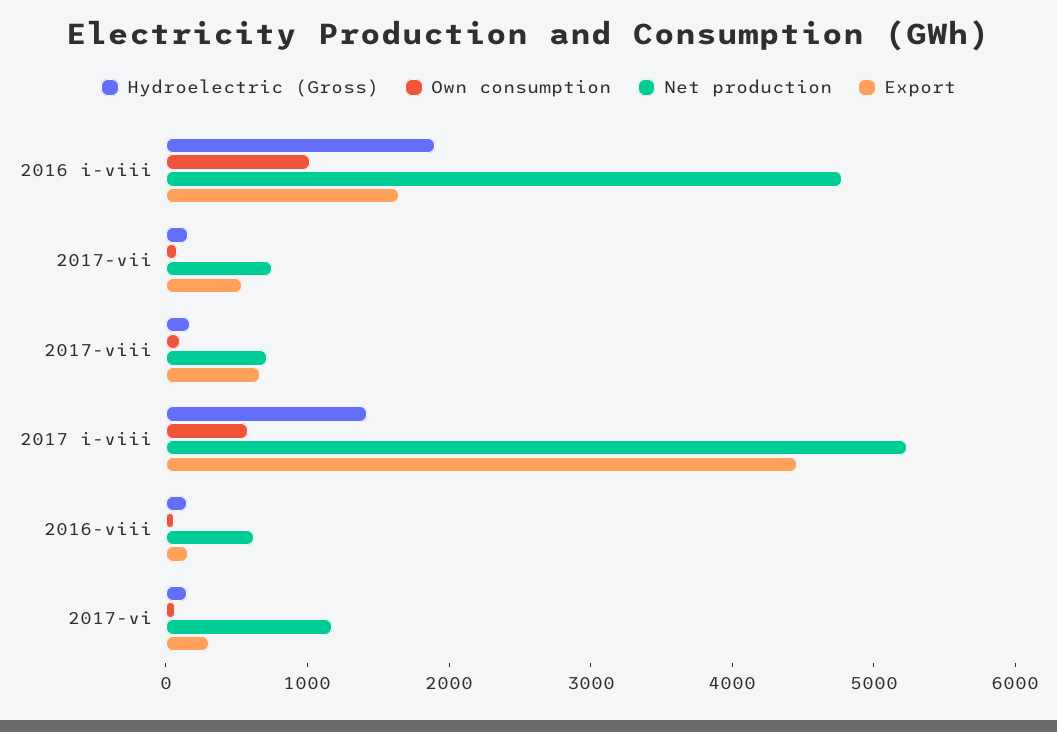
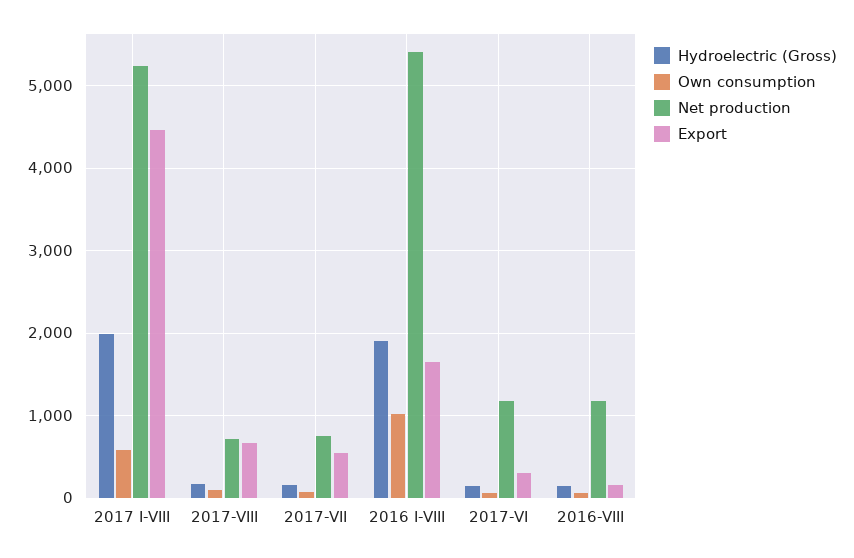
Net production, 2016 i-viii: 4800 -> 5400
Hydroelectric (Gross), 2017 i-viii: 1400 -> 2000
Net production, 2016-viii: 600 -> 1200

